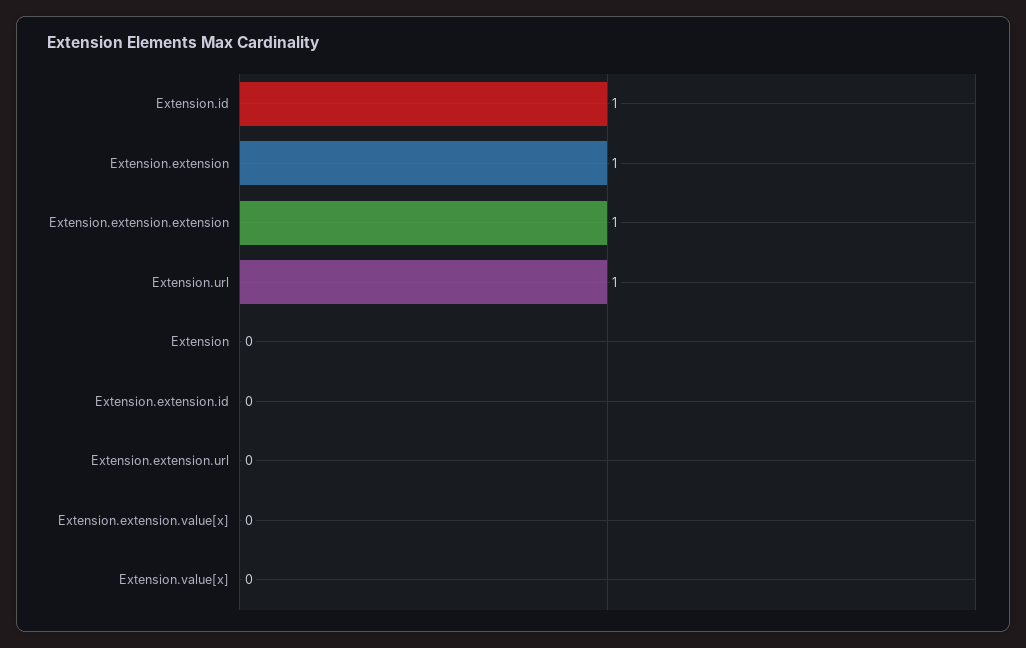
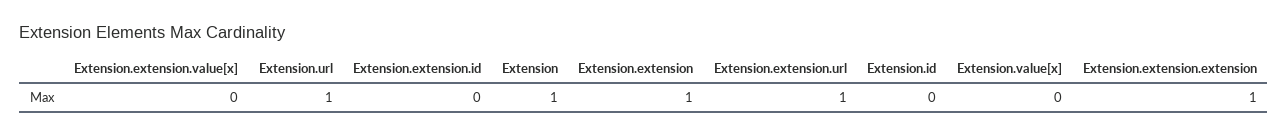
Extension.id: 1 -> 0
Extension: 0 -> 1
Extension.extension.url: 0 -> 1

